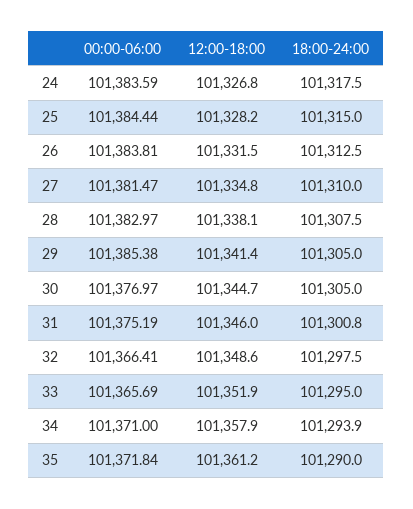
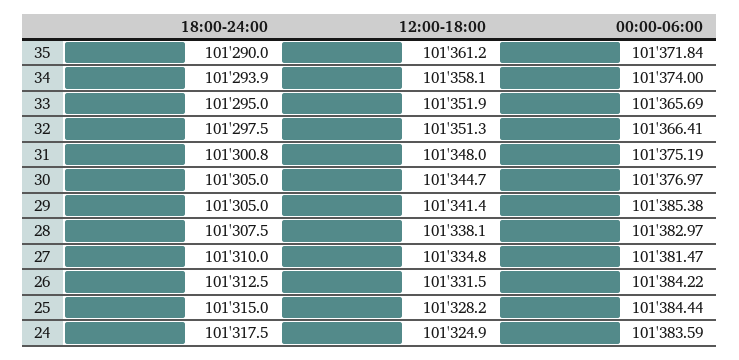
12:00-18:00, 24: 101326.8 -> 101324.9
00:00-06:00, 26: 101383.81 -> 101384.22
12:00-18:00, 31: 101346 -> 101348
12:00-18:00, 32: 101348.6 -> 101351.3
00:00-06:00, 34: 101371 -> 101374
12:00-18:00, 34: 101357.9 -> 101358.1

